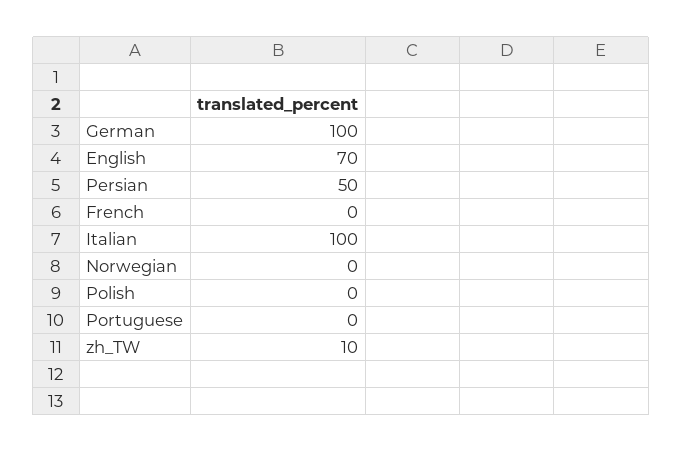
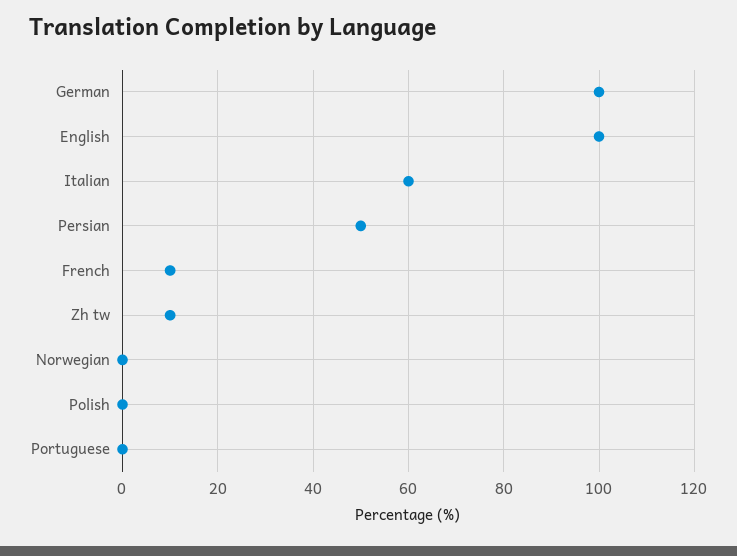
English: 70 -> 100
French: 0 -> 10
Italian: 100 -> 60

